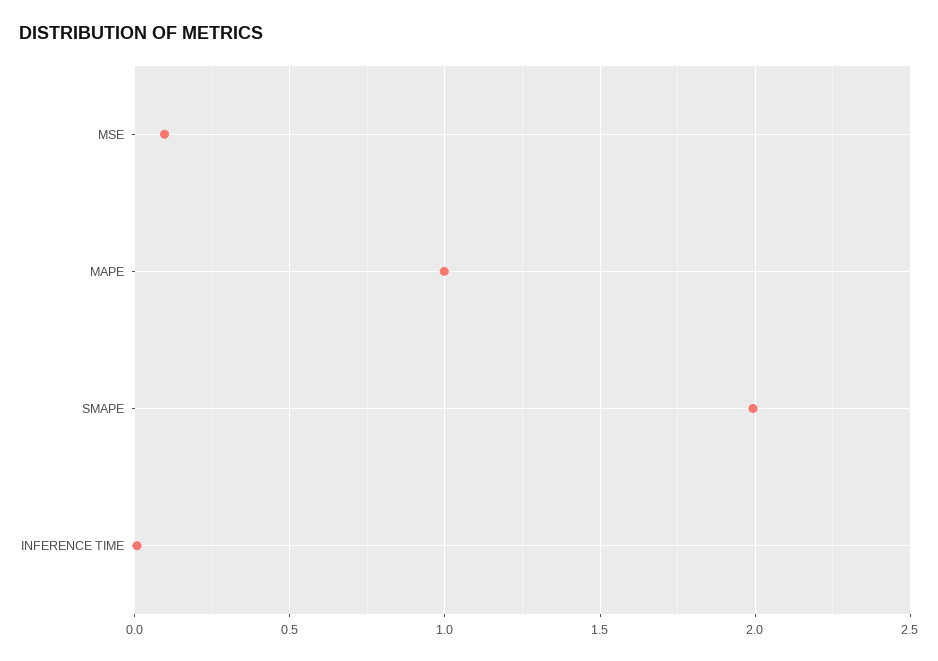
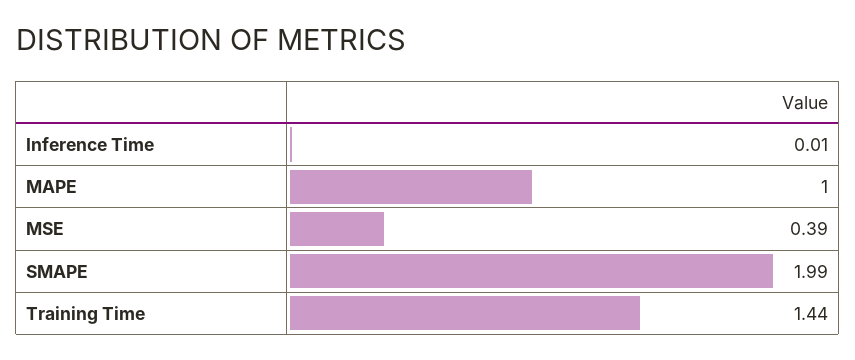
MSE: 0.1 -> 0.39
Training Time: none -> 1.44

